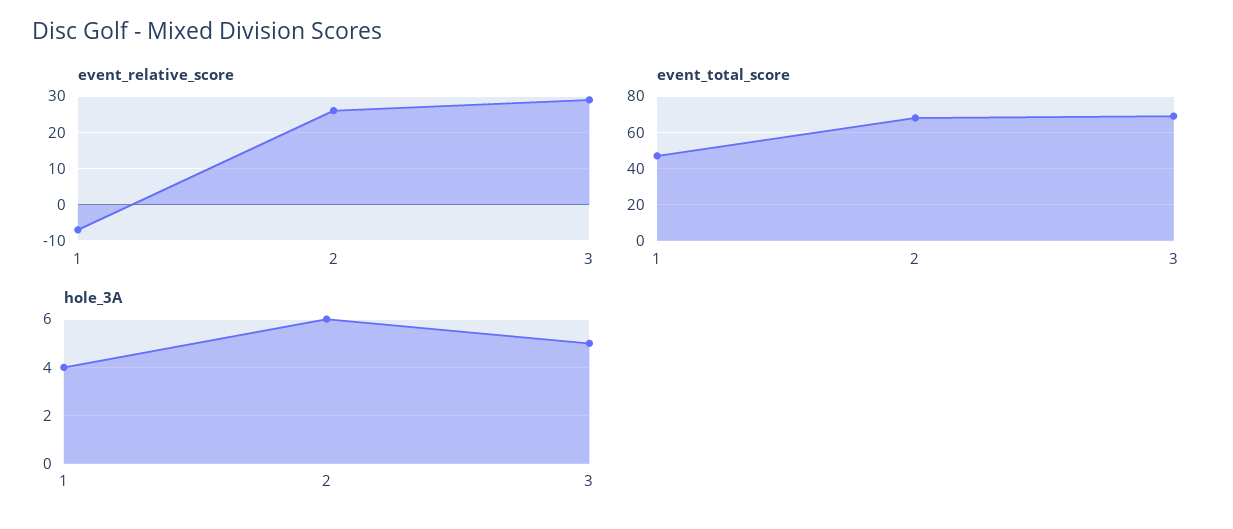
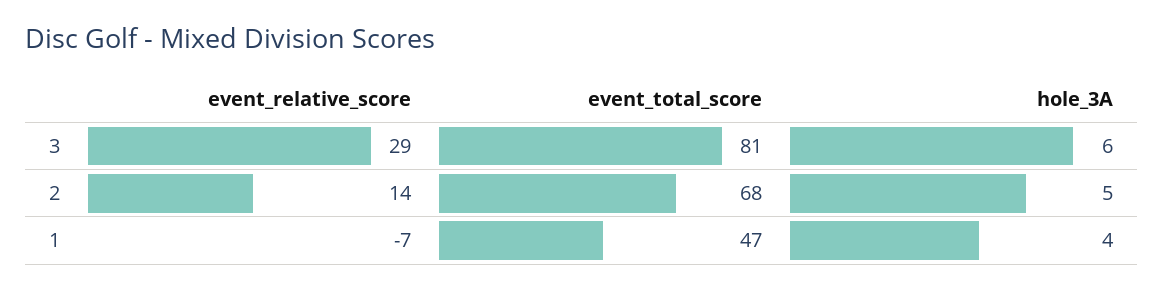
event_relative_score, 2: 25 -> 14
event_total_score, 3: 70 -> 81
hole_3A, 2: 6 -> 5
hole_3A, 3: 5 -> 6

